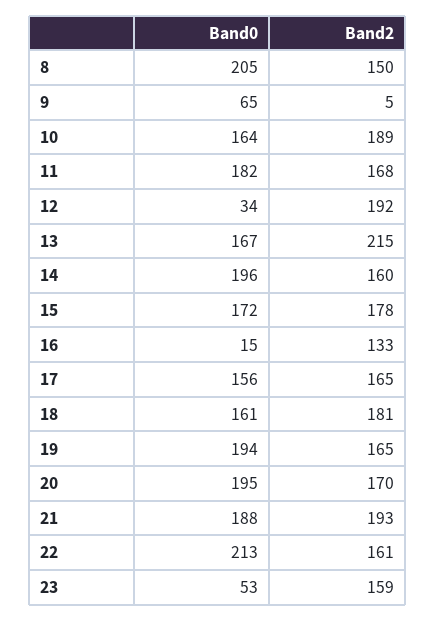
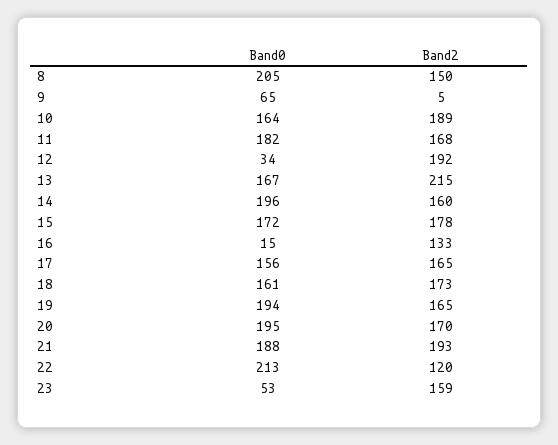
Band2, 18: 181 -> 173
Band2, 22: 161 -> 120

